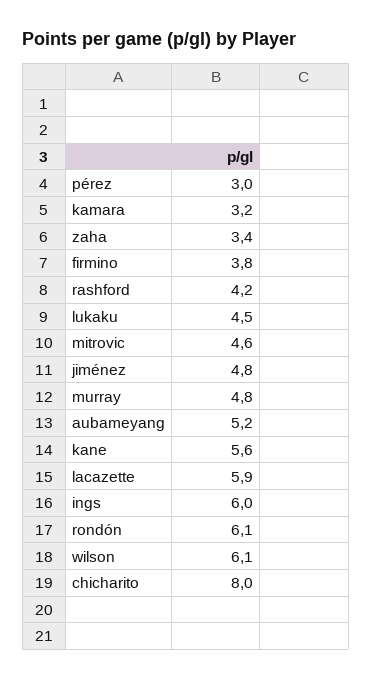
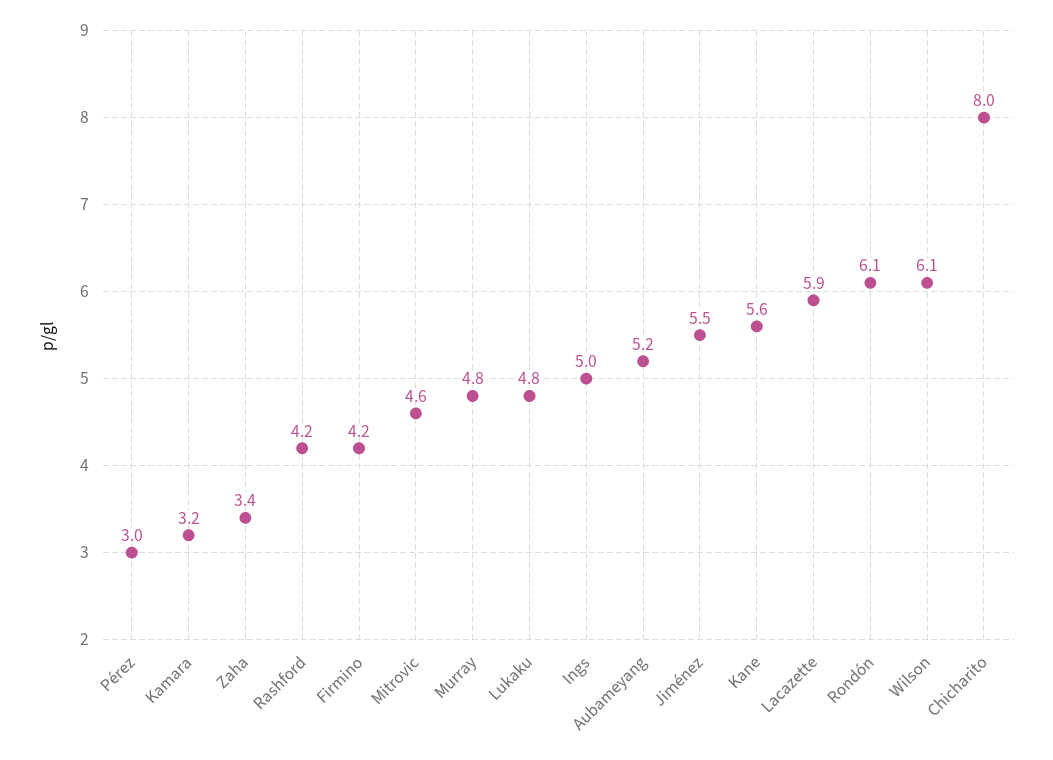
firmino: 3.8 -> 4.2
lukaku: 4.5 -> 4.8
jiménez: 4.8 -> 5.5
ings: 6 -> 5

